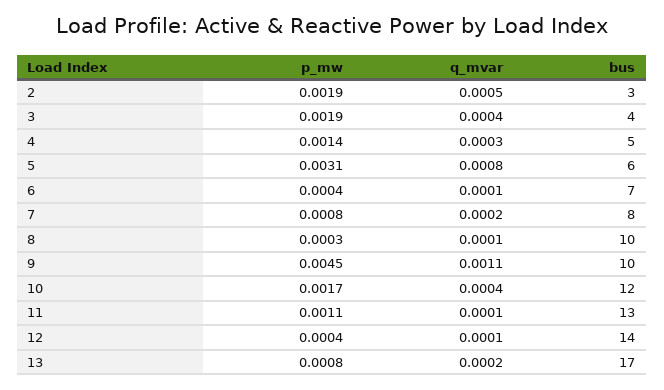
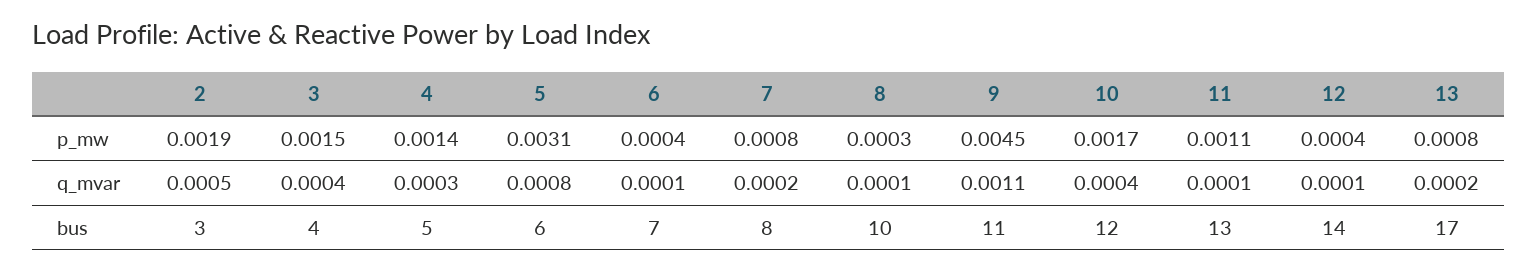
p_mw, 3: 0.0019 -> 0.0015
bus, 9: 10 -> 11

